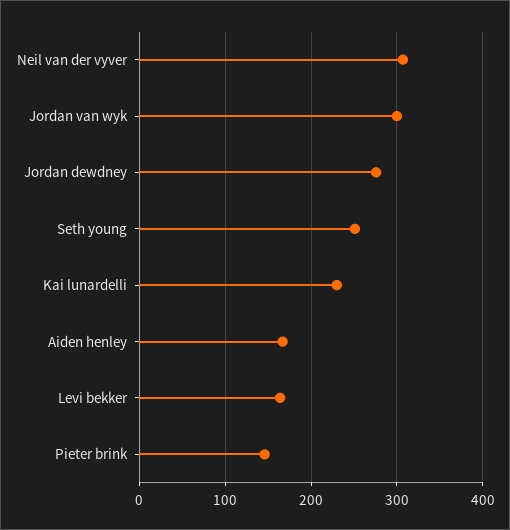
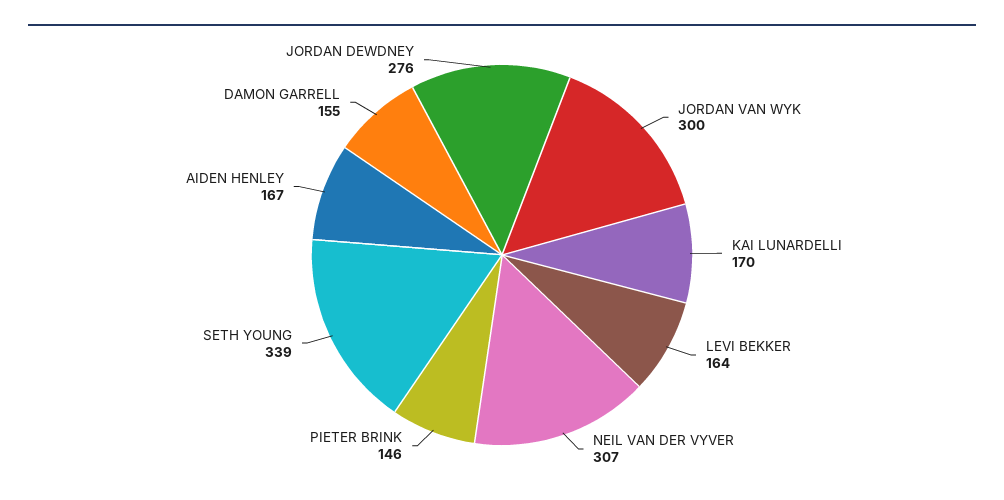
Seth young: 250 -> 339
Kai lunardelli: 230 -> 170
DAMON GARRELL: none -> 155

